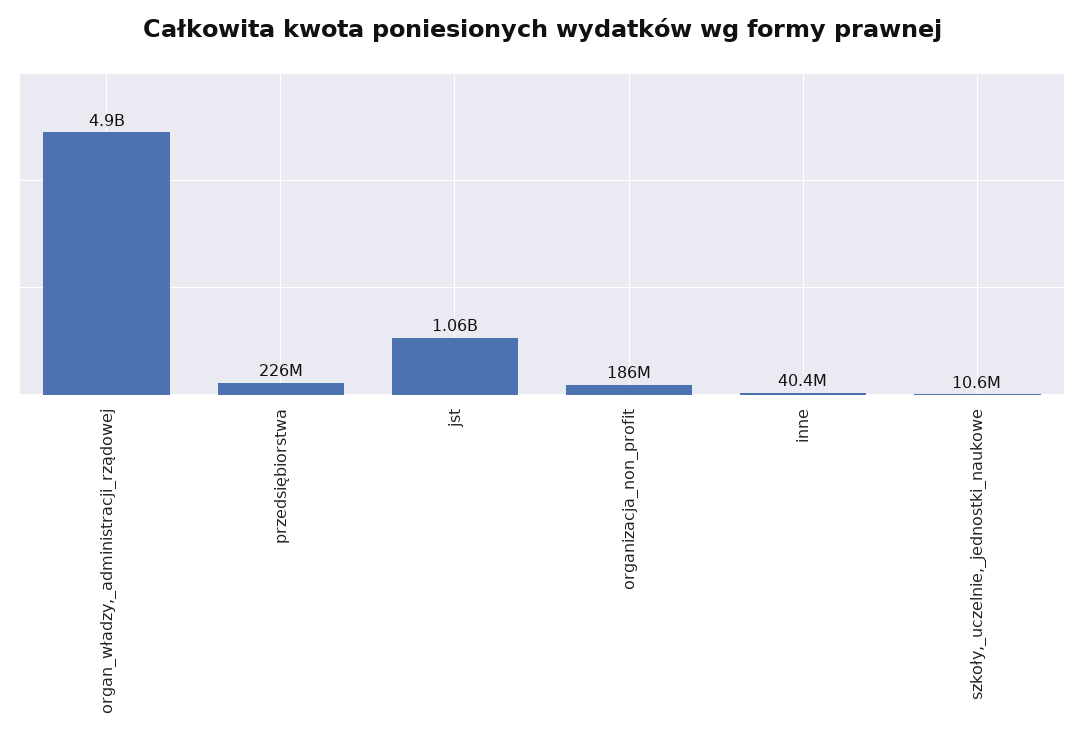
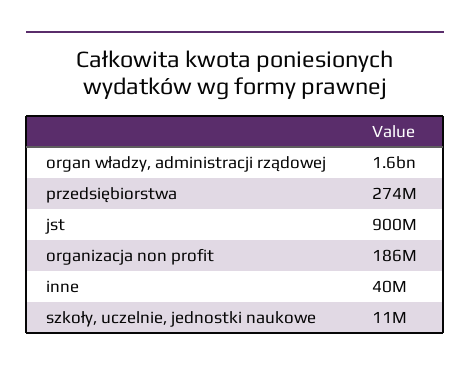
organ_władzy,_administracji_rządowej: 4900000000 -> 1600000000
przedsiębiorstwa: 226000000 -> 274000000
jst: 1060000000 -> 900000000

